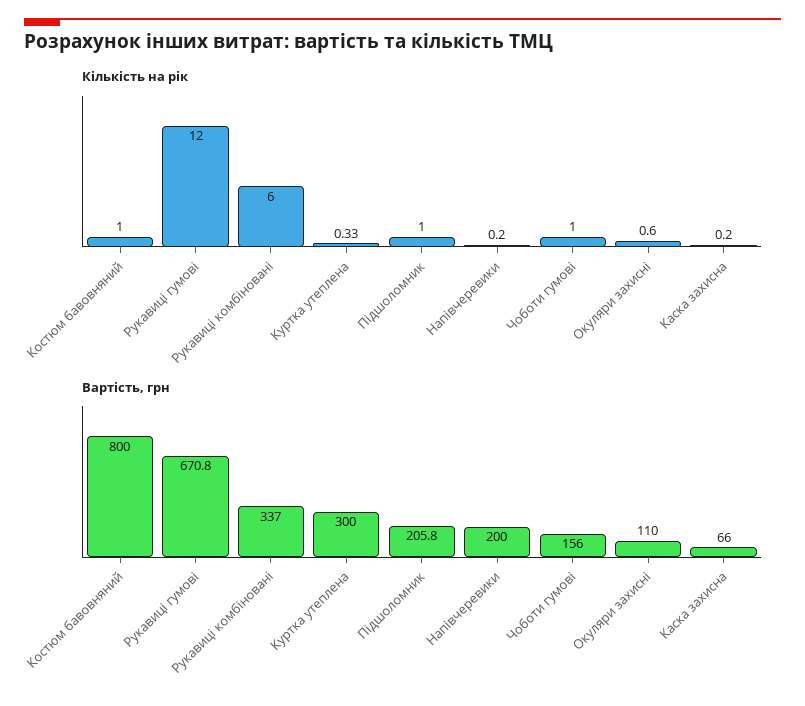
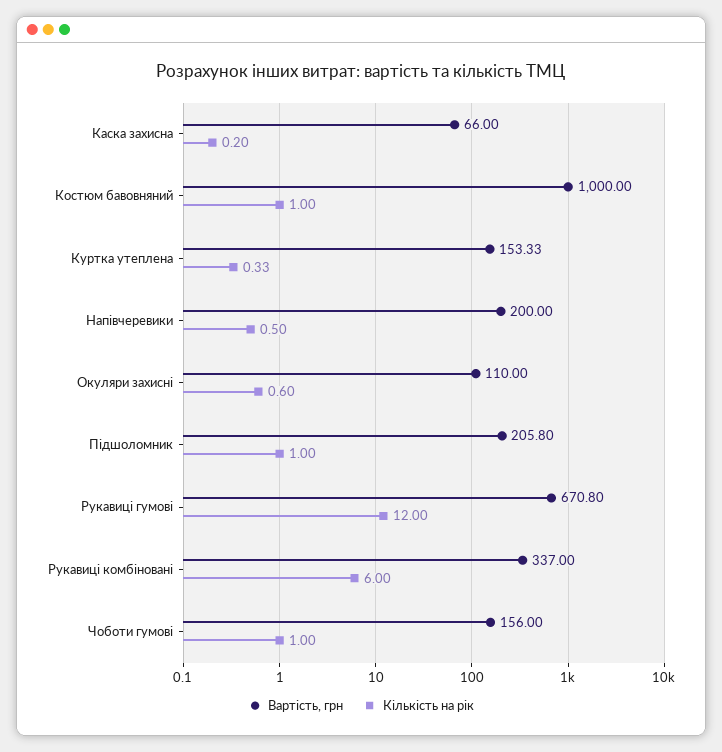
Кількість на рік, Напівчеревики: 0.2 -> 0.5
Вартість, грн, Костюм бавовняний: 800 -> 1000
Вартість, грн, Куртка утеплена: 300 -> 153.33

